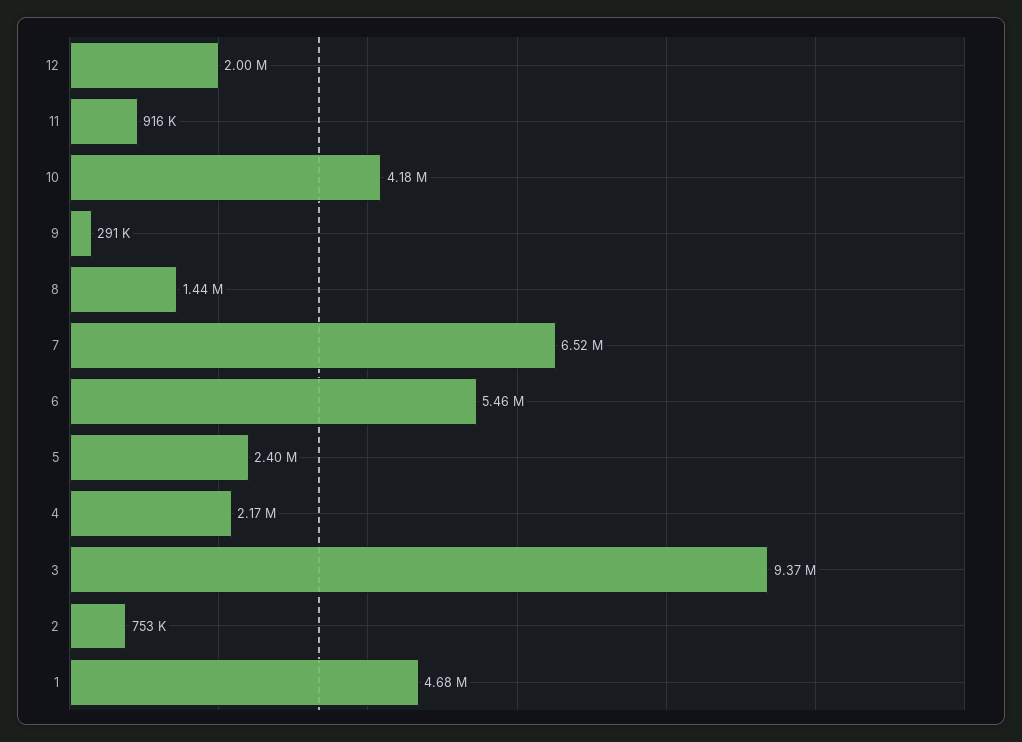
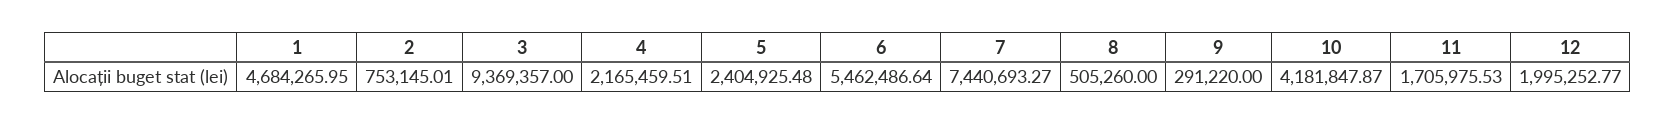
11: 916000 -> 1705975.53
8: 1440000 -> 505260
7: 6520000 -> 7440693.27

